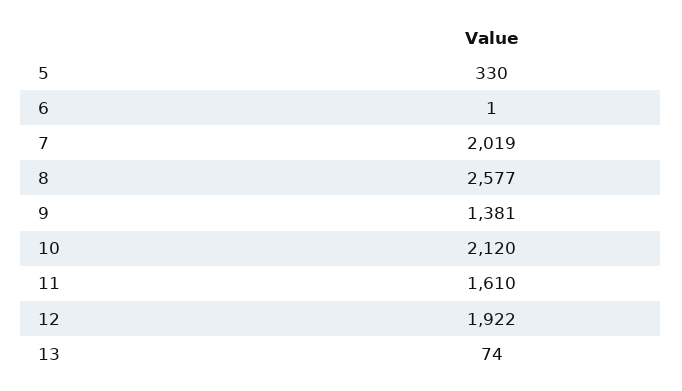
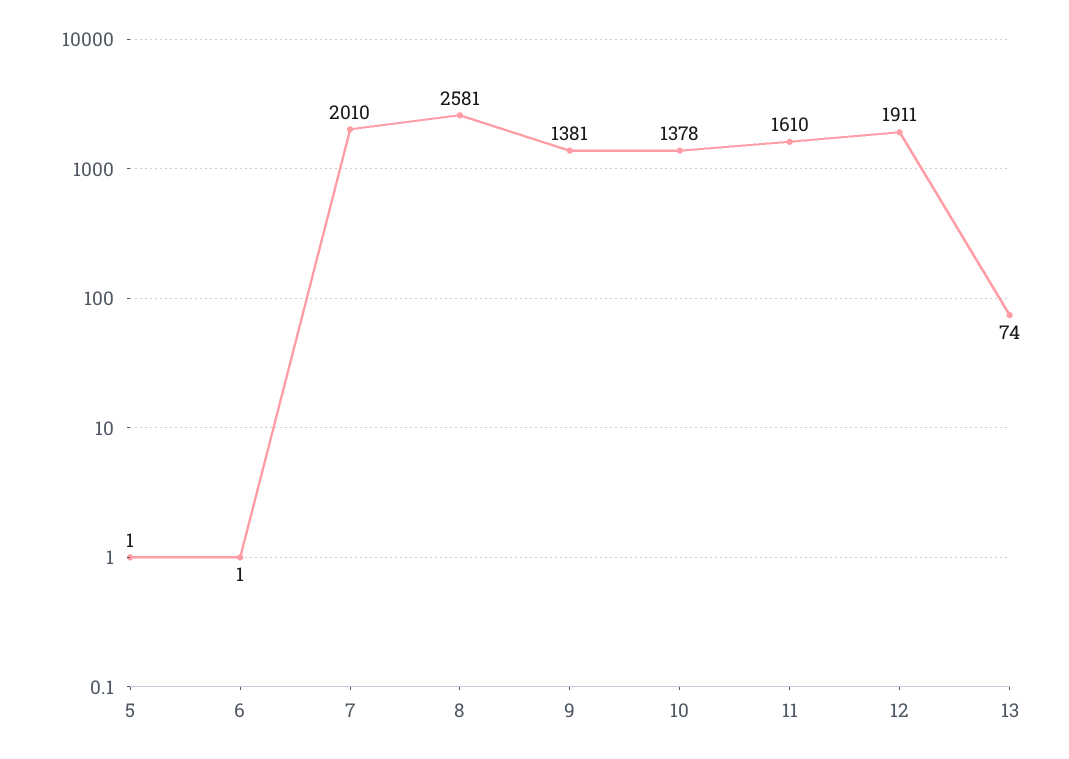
5: 330 -> 1
7: 2019 -> 2010
8: 2577 -> 2581
10: 2120 -> 1378
12: 1922 -> 1911

